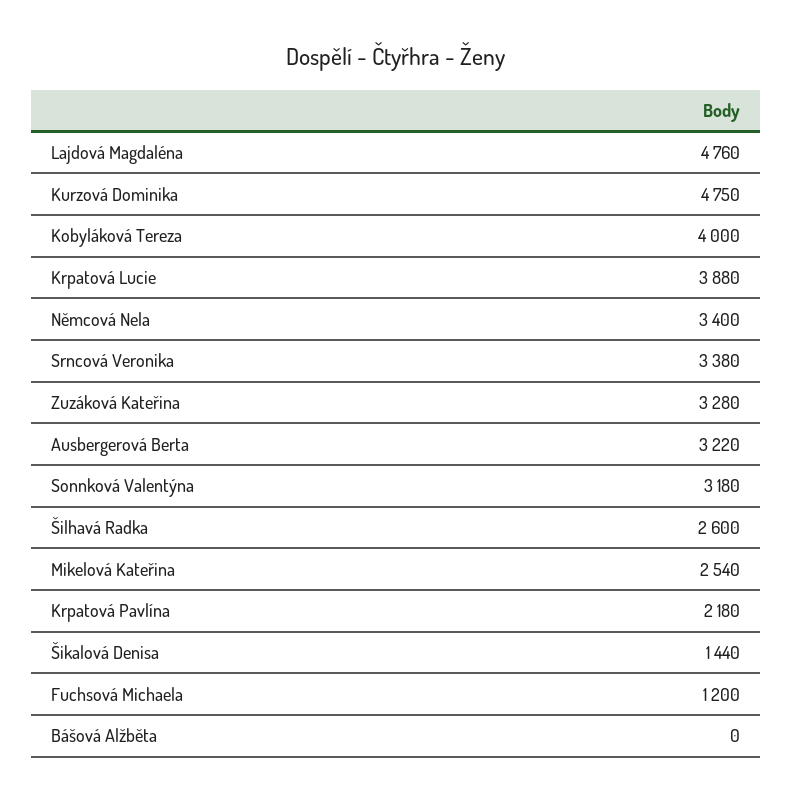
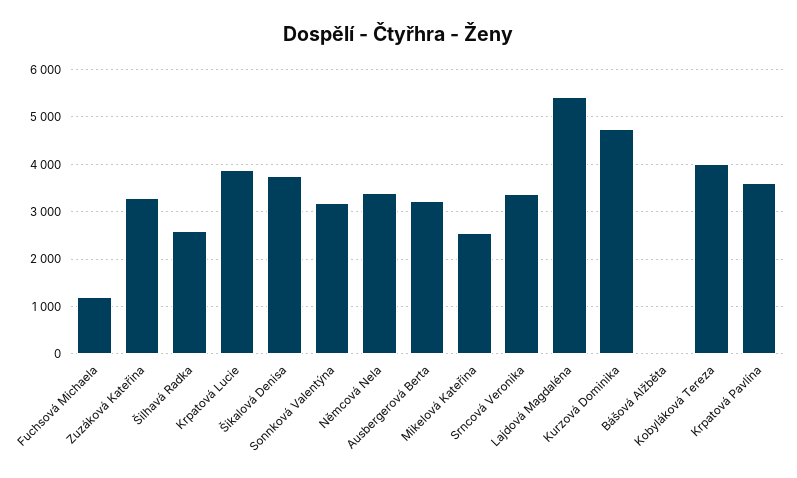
Lajdová Magdaléna: 4760 -> 5400
Krpatová Pavlína: 2180 -> 3600
Šikalová Denisa: 1440 -> 3800

